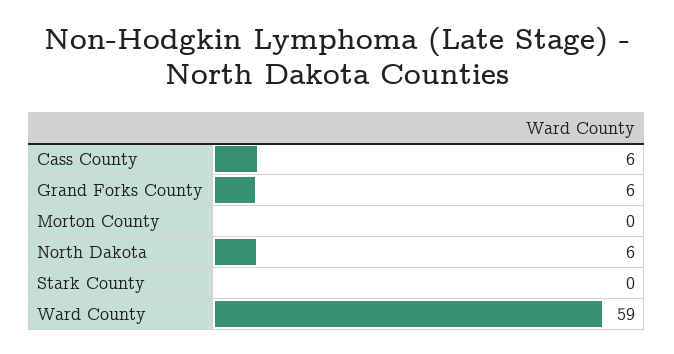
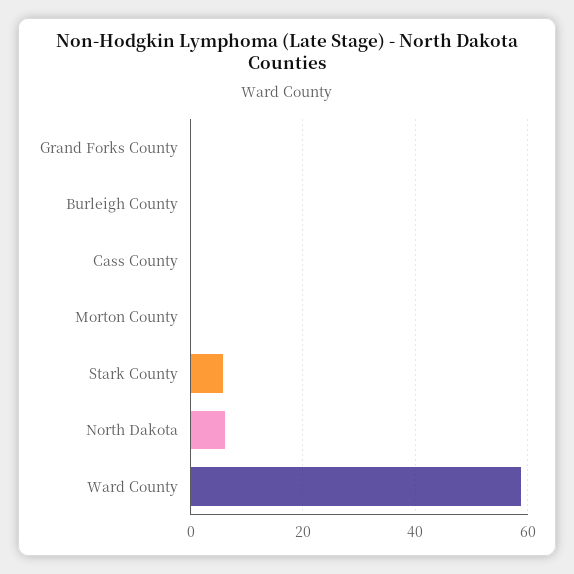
Cass County: 6 -> 0
Grand Forks County: 6 -> 0
Stark County: 0 -> 6
Burleigh County: none -> 0

